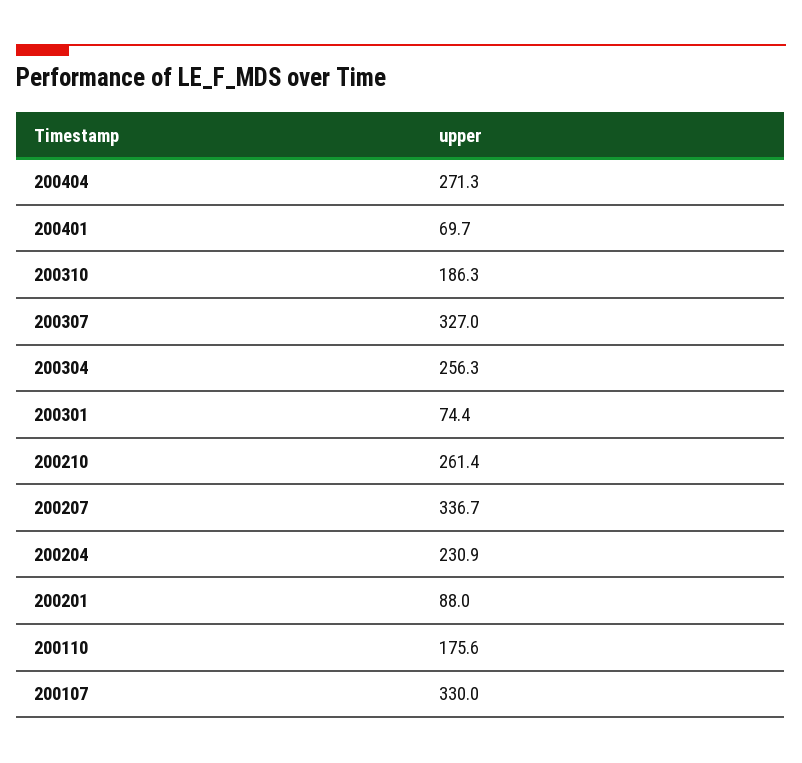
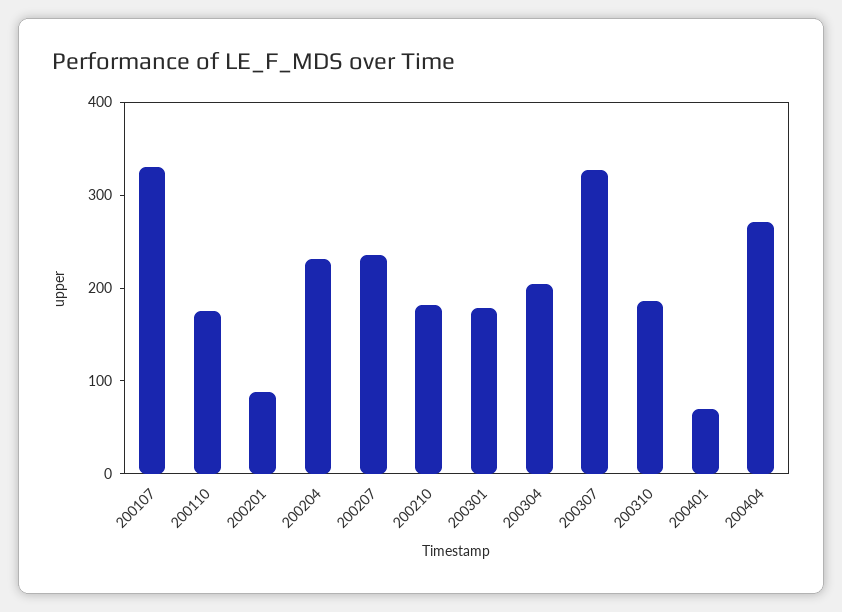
200304: 256.3 -> 200
200301: 74.4 -> 180
200210: 261.4 -> 180
200207: 336.7 -> 240

